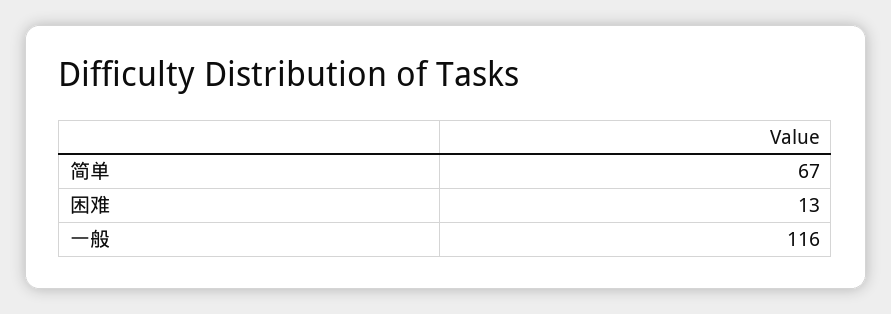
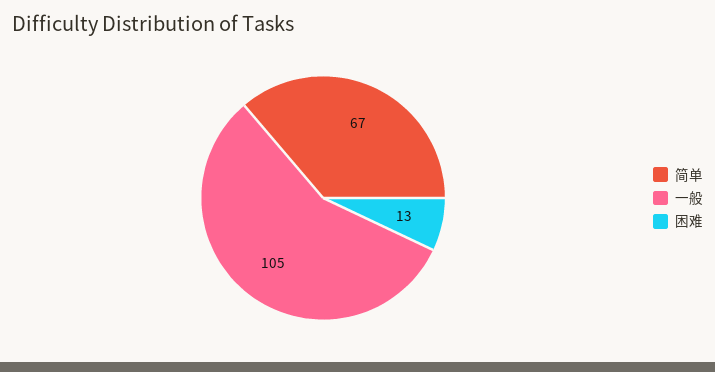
一般: 116 -> 105

